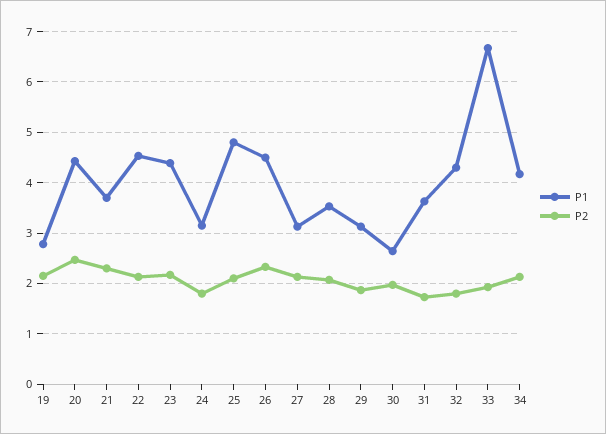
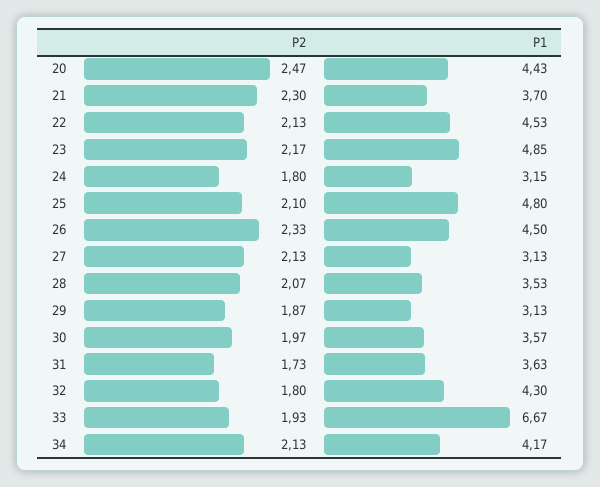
P1, 19: 2.8 -> none
P2, 19: 2.2 -> none
P1, 23: 4.4 -> 4.85
P1, 30: 2.6 -> 3.57

